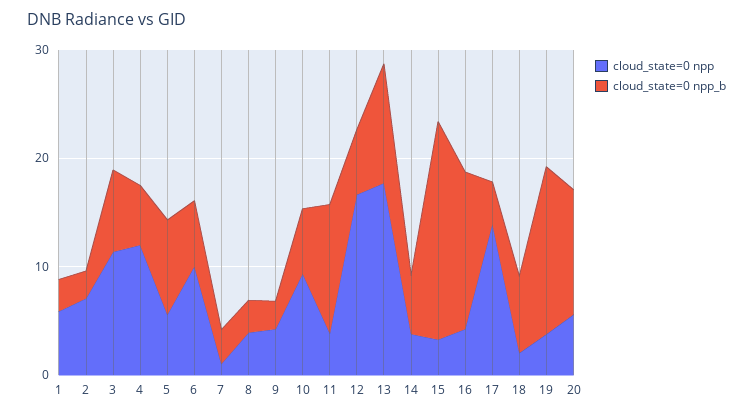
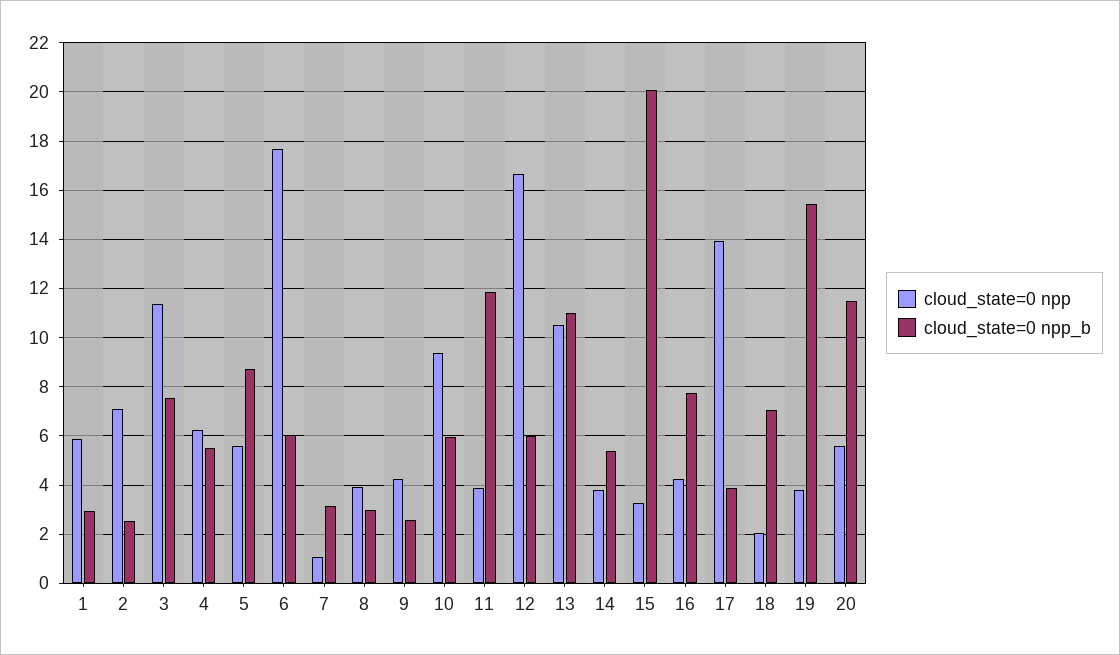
cloud_state=0 npp, 4: 12 -> 6.25
cloud_state=0 npp, 6: 10 -> 17.75
cloud_state=0 npp, 13: 18 -> 10.5
cloud_state=0 npp_b, 16: 14 -> 7.75

